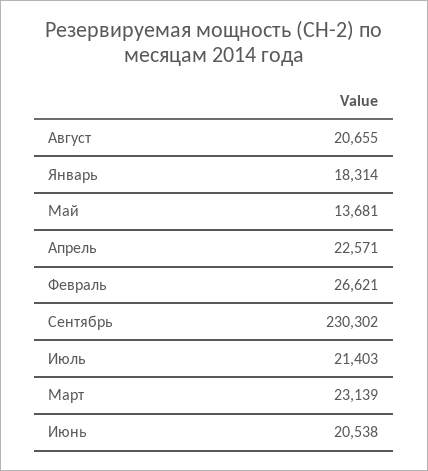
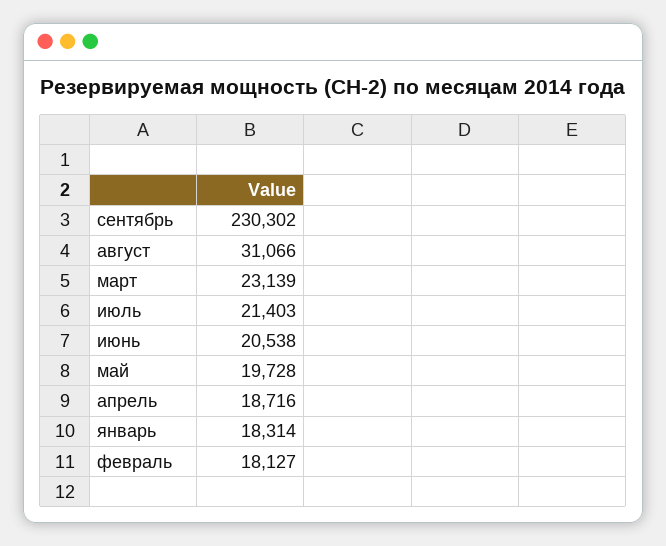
Август: 20655 -> 31066
Май: 13681 -> 19728
Апрель: 22571 -> 18716
Февраль: 26621 -> 18127

